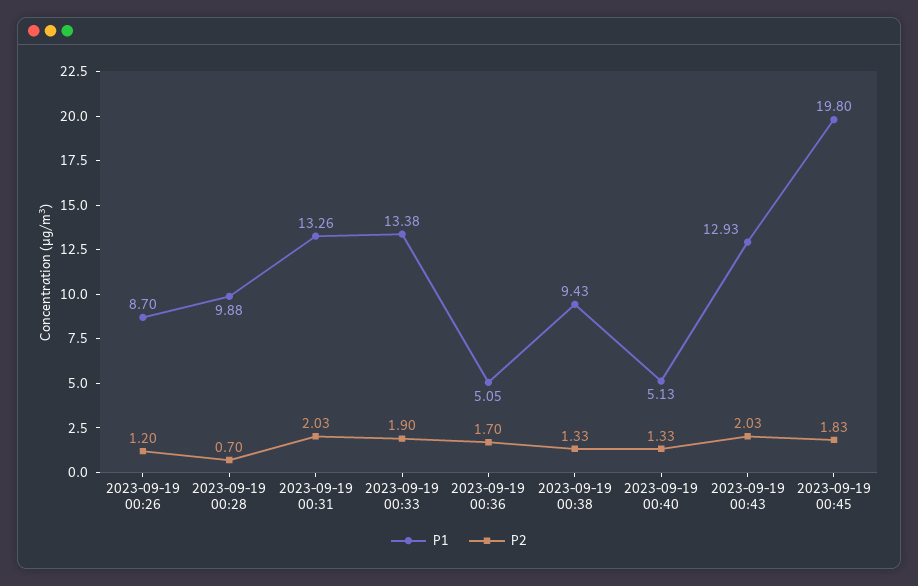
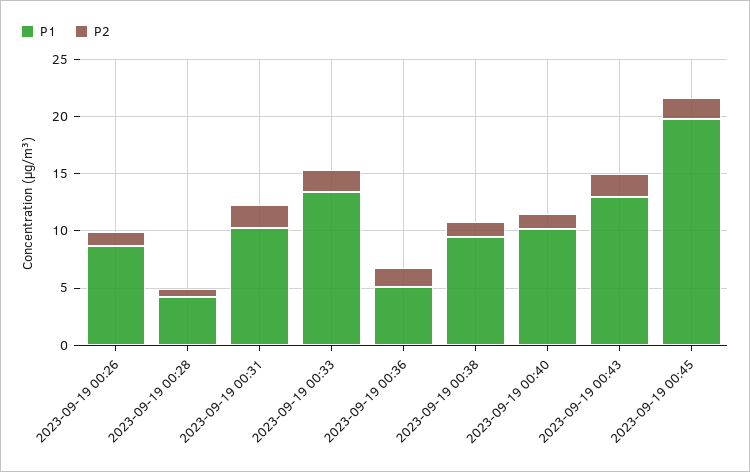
P1, 2023-09-19 00:28: 9.88 -> 4
P1, 2023-09-19 00:31: 13.26 -> 10
P1, 2023-09-19 00:40: 5.13 -> 10

